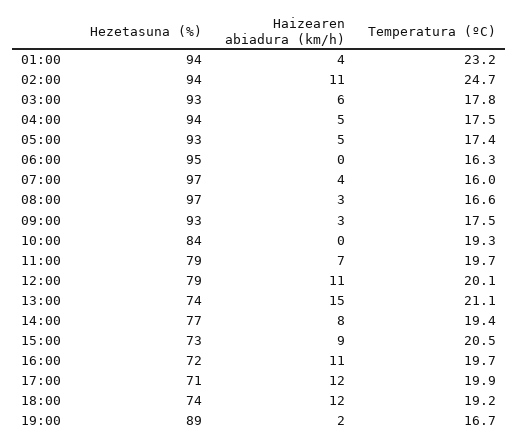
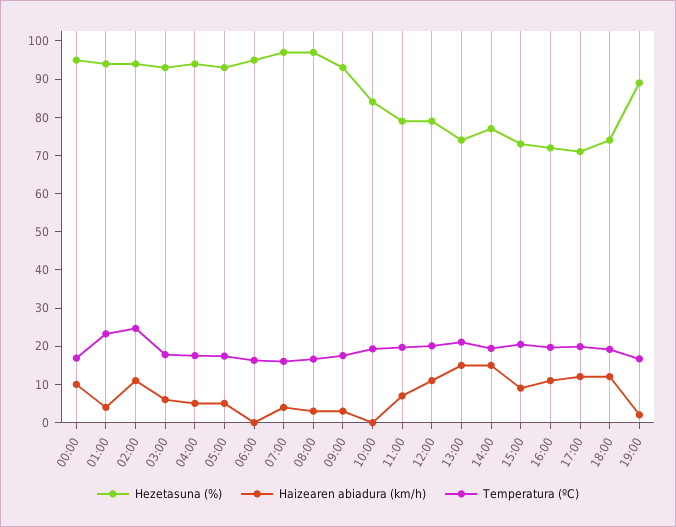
Haizearen abiadura (km/h), 14:00: 8 -> 15
Hezetasuna (%), 00:00: none -> 95
Haizearen abiadura (km/h), 00:00: none -> 10
Temperatura (ºC), 00:00: none -> 17.5

